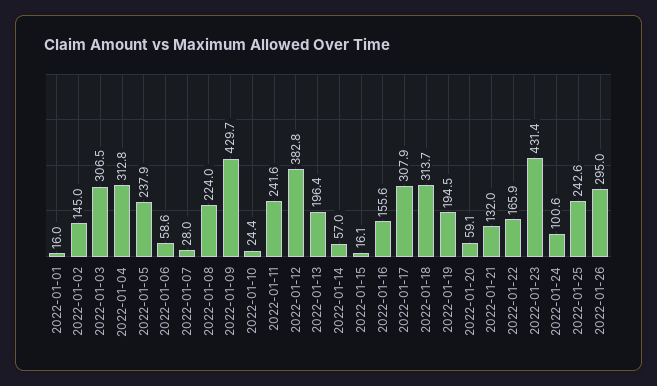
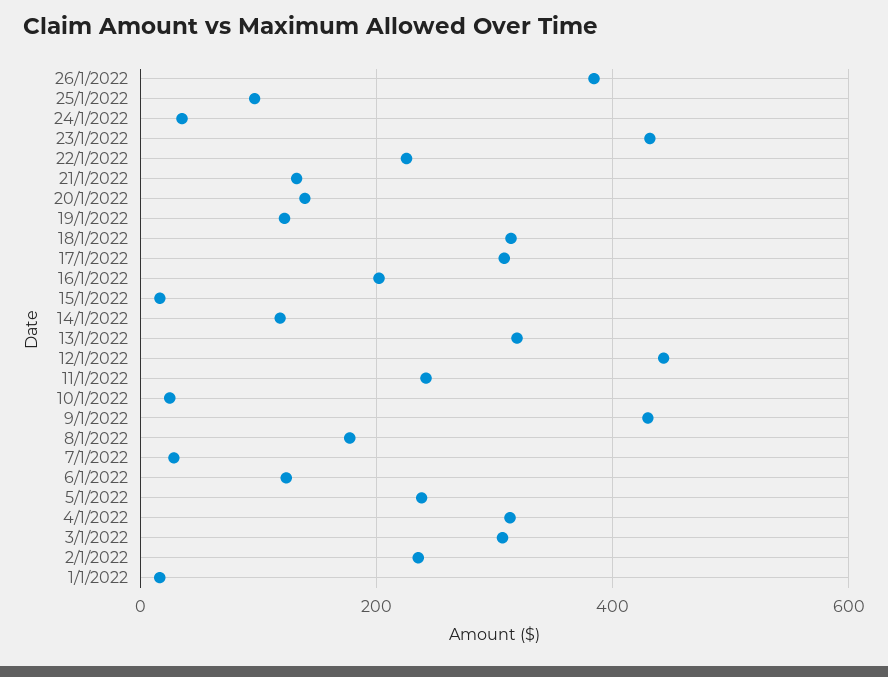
2022-01-02: 145 -> 240
2022-01-06: 58.6 -> 120
2022-01-08: 224 -> 180
2022-01-12: 382.8 -> 440
2022-01-13: 196.4 -> 320
2022-01-14: 57 -> 120
2022-01-16: 155.6 -> 200
2022-01-19: 194.5 -> 120
2022-01-20: 59.1 -> 140
2022-01-22: 165.9 -> 220
2022-01-24: 100.6 -> 40
2022-01-25: 242.6 -> 100
2022-01-26: 295 -> 380

